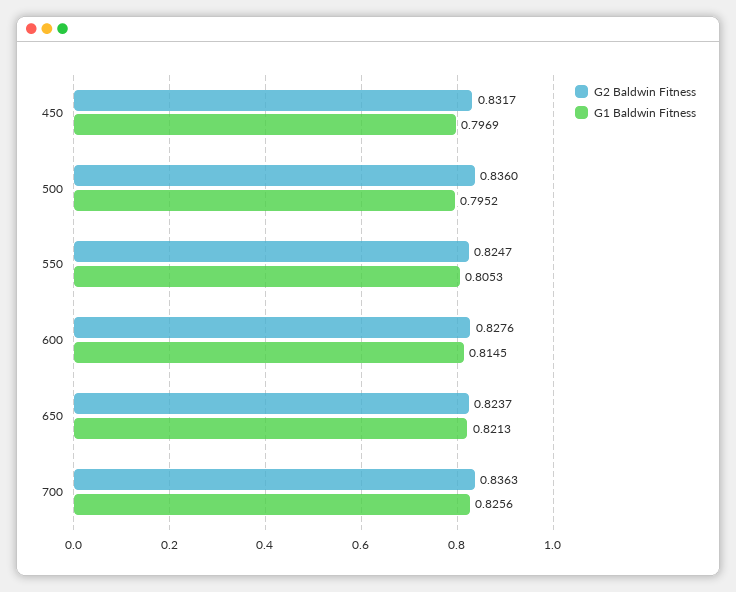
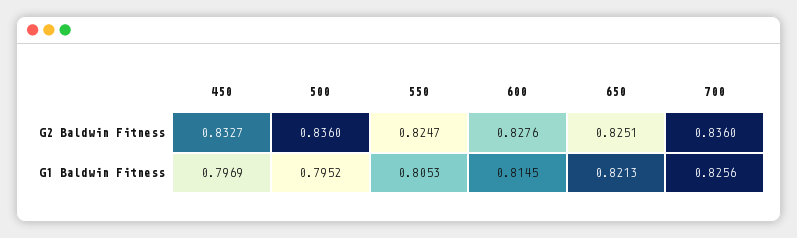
G2 Baldwin Fitness, 450: 0.8317 -> 0.8327
G2 Baldwin Fitness, 650: 0.8237 -> 0.8251
G2 Baldwin Fitness, 700: 0.8363 -> 0.836

